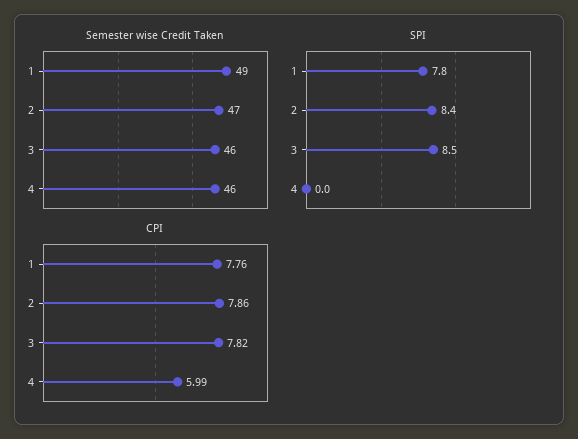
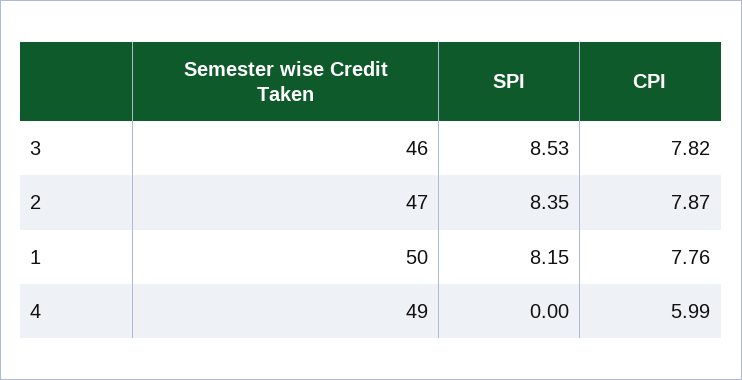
Semester wise Credit Taken, 1: 49 -> 50
Semester wise Credit Taken, 4: 46 -> 49
SPI, 1: 7.8 -> 8.15
CPI, 2: 7.86 -> 7.87

